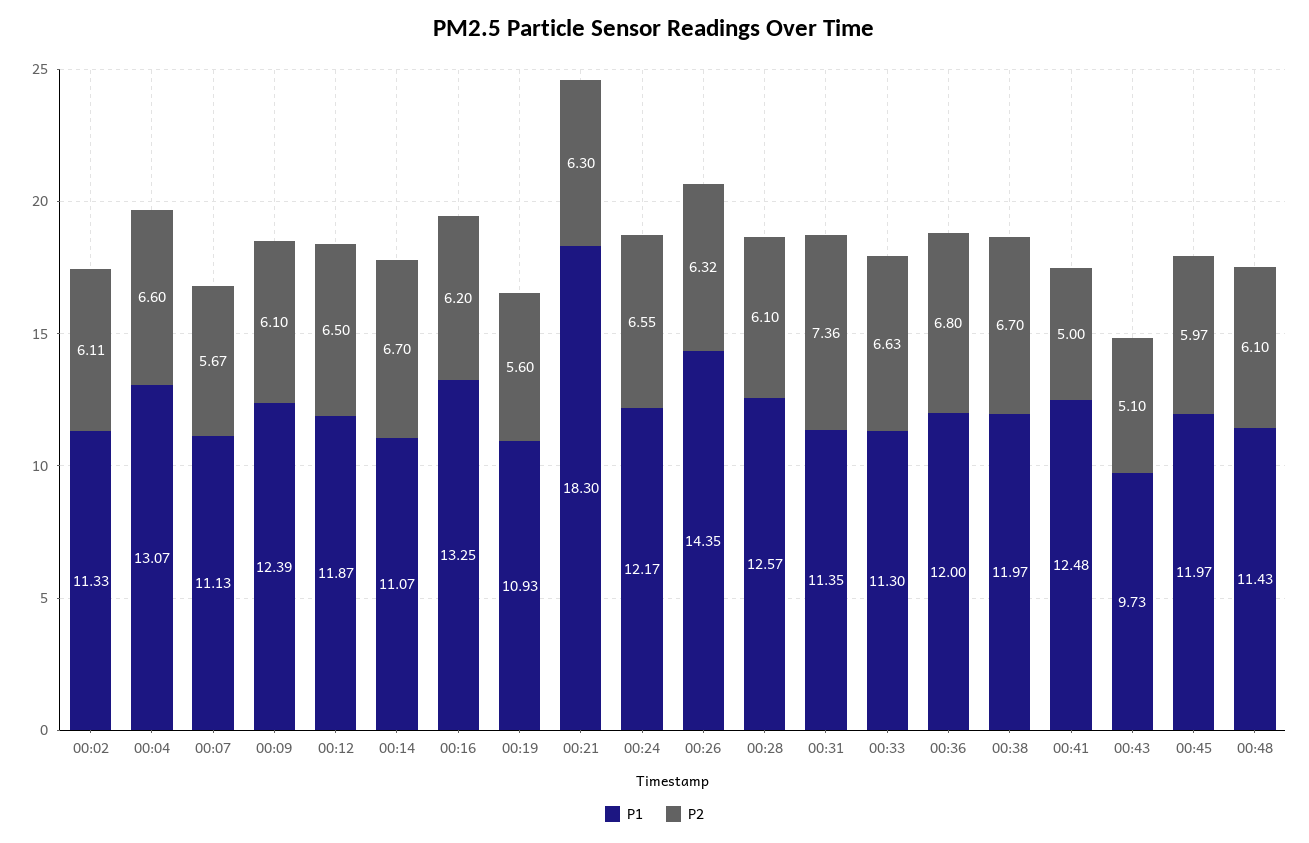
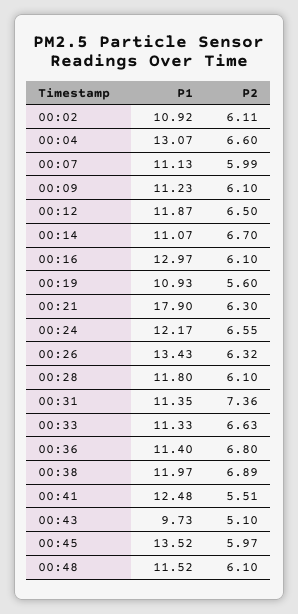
P1, 00:02: 11.33 -> 10.92
P2, 00:07: 5.67 -> 5.99
P1, 00:09: 12.39 -> 11.23
P1, 00:16: 13.25 -> 12.97
P2, 00:16: 6.2 -> 6.1
P1, 00:21: 18.3 -> 17.9
P1, 00:26: 14.35 -> 13.43
P1, 00:28: 12.57 -> 11.8
P1, 00:33: 11.3 -> 11.33
P1, 00:36: 12 -> 11.4
P2, 00:38: 6.7 -> 6.89
P2, 00:41: 5 -> 5.51
P1, 00:45: 11.97 -> 13.52
P1, 00:48: 11.43 -> 11.52

